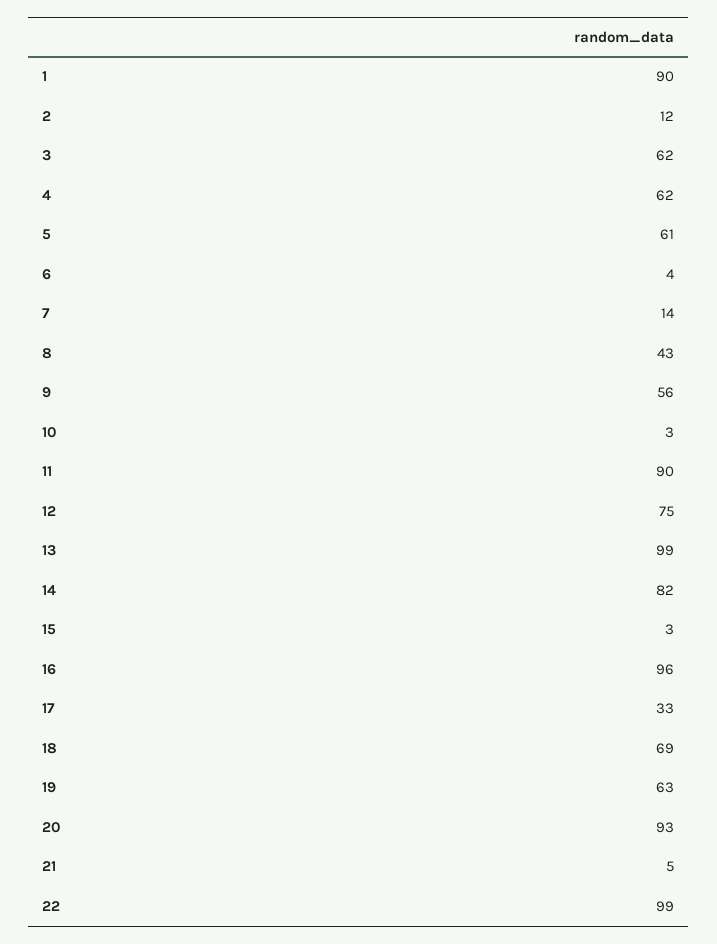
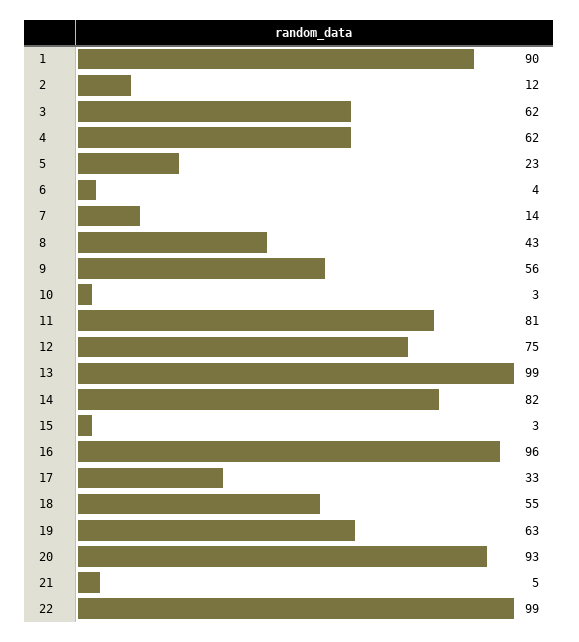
5: 61 -> 23
11: 90 -> 81
18: 69 -> 55

